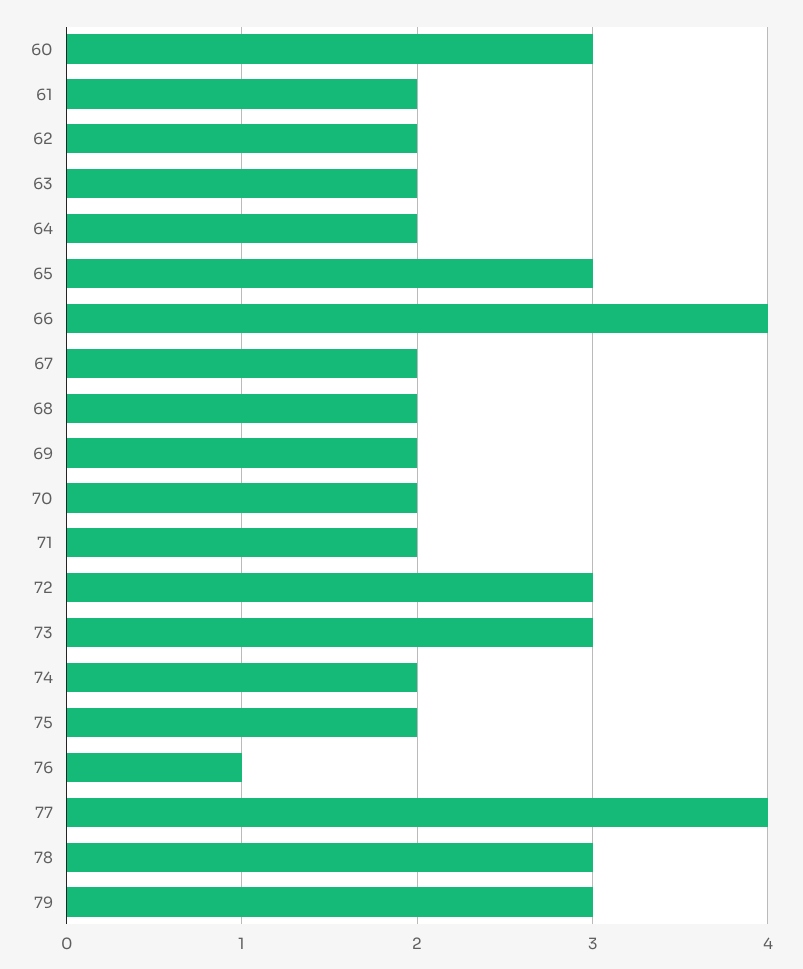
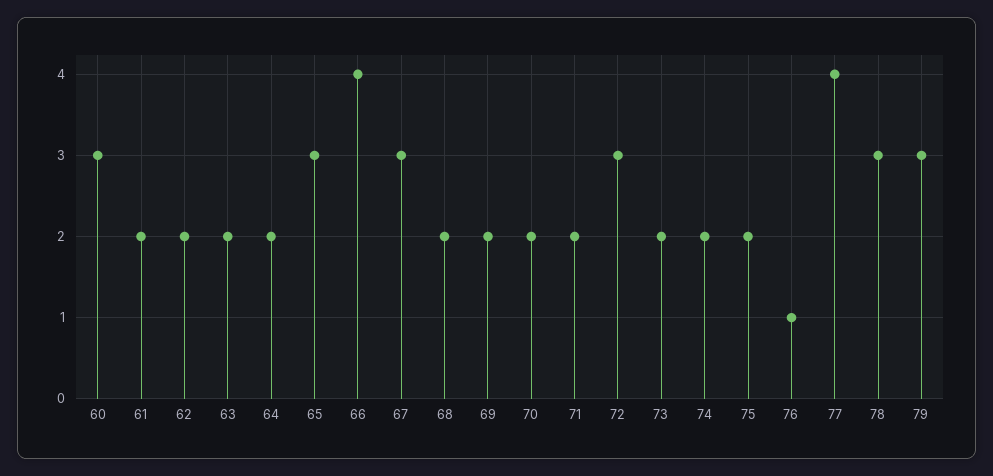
67: 2 -> 3
73: 3 -> 2

